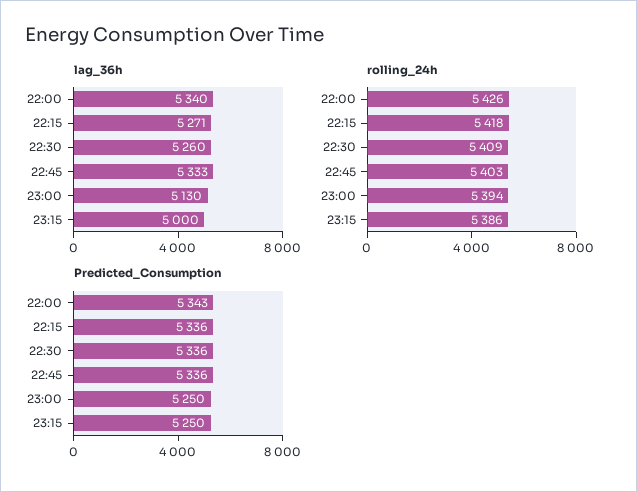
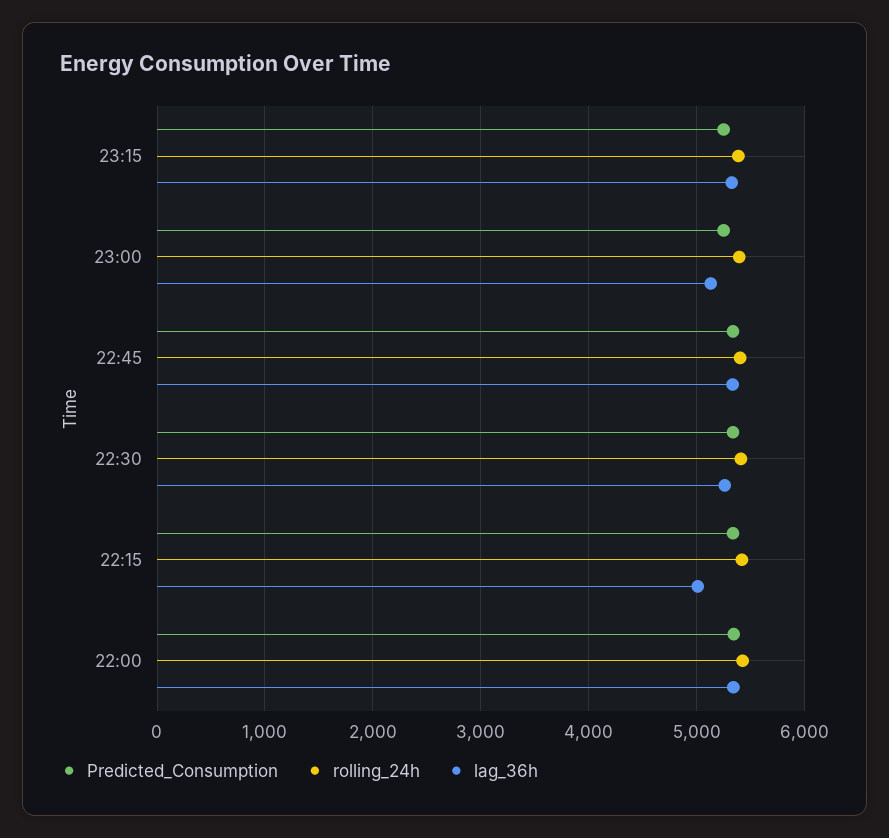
lag_36h, 22:15: 5271 -> 5000
lag_36h, 23:15: 5000 -> 5300

